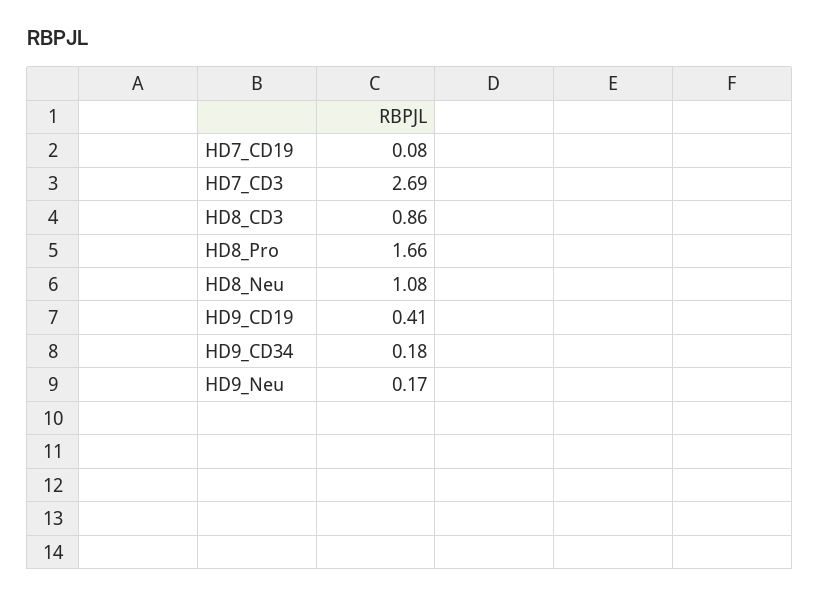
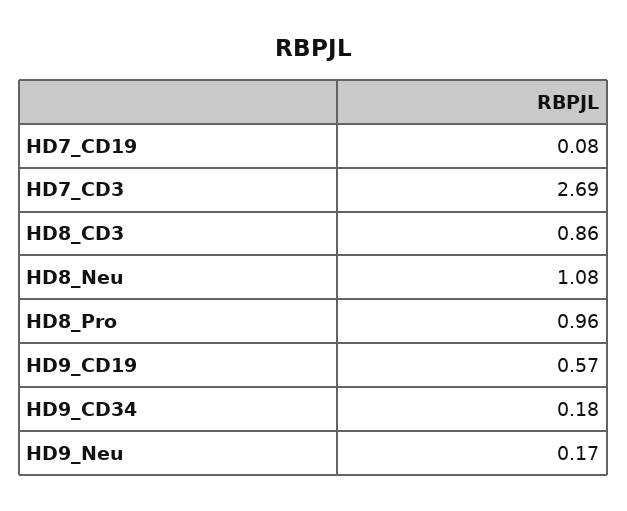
HD8_Pro: 1.66 -> 0.96
HD9_CD19: 0.41 -> 0.57

